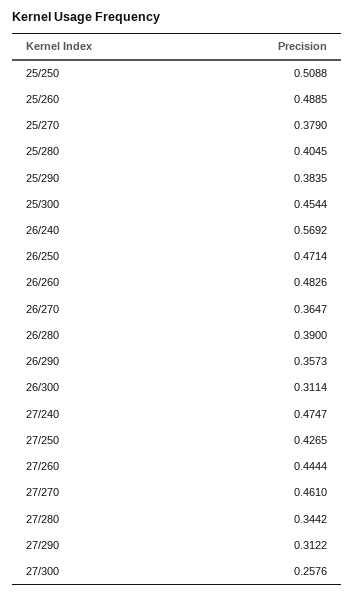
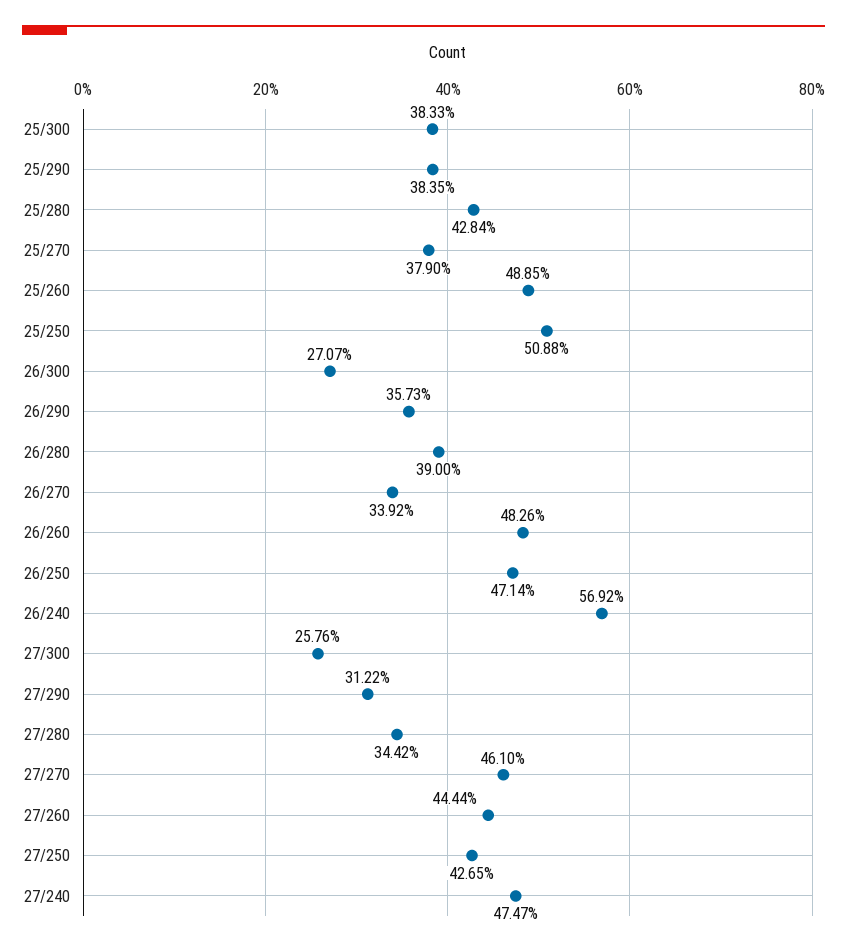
25/280: 0.4045 -> 0.4284
25/300: 0.4544 -> 0.3833
26/270: 0.3647 -> 0.3392
26/300: 0.3114 -> 0.2707

